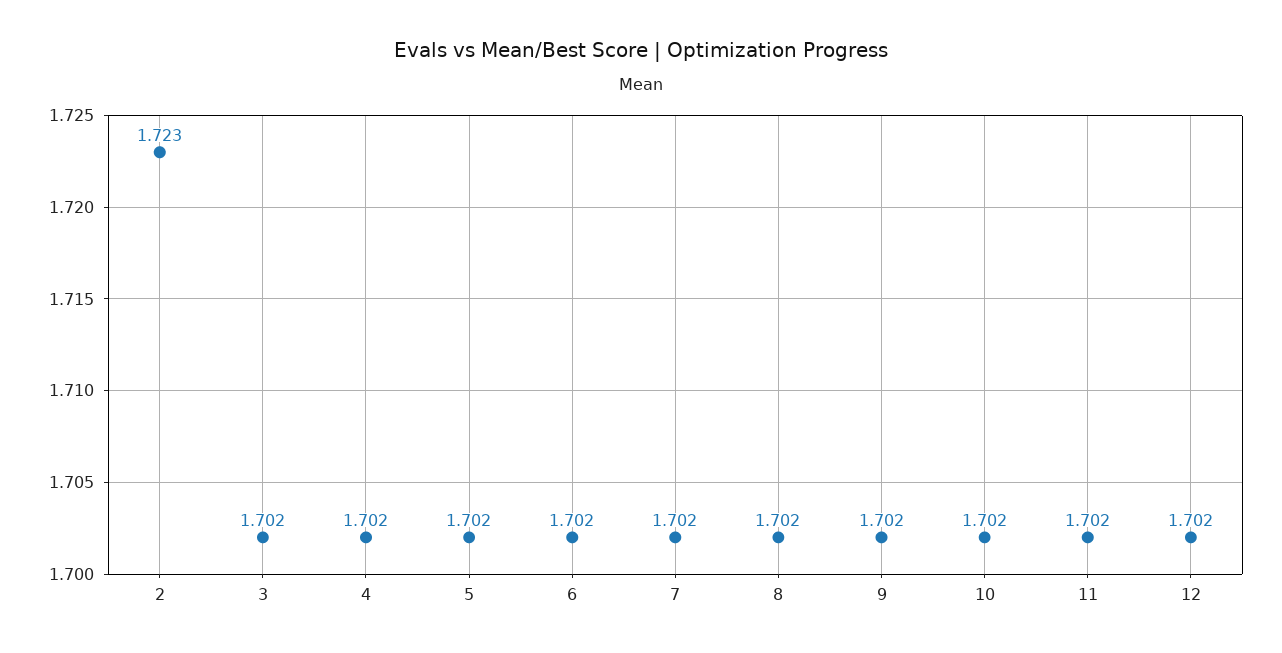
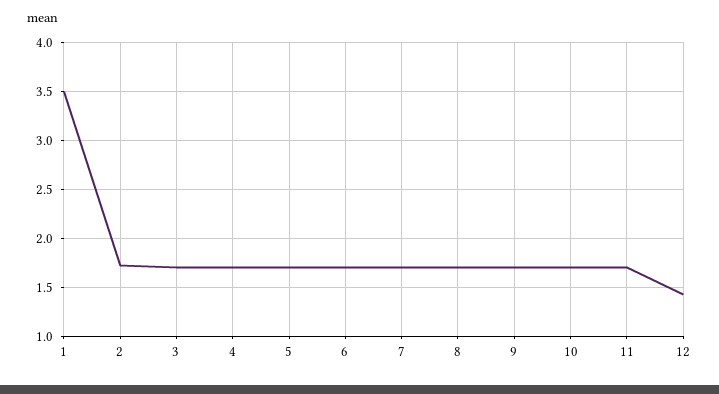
12: 1.702 -> 1.4
1: none -> 3.5

